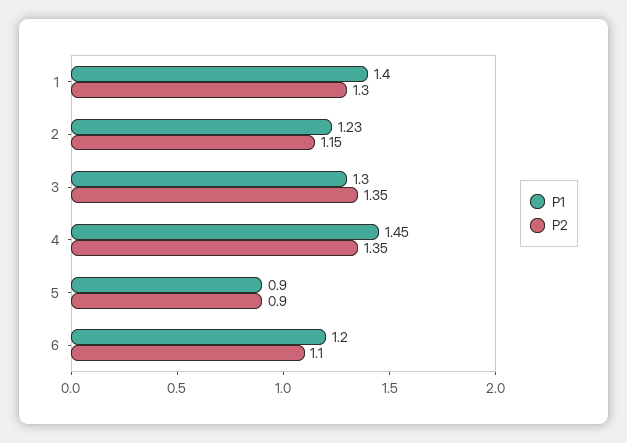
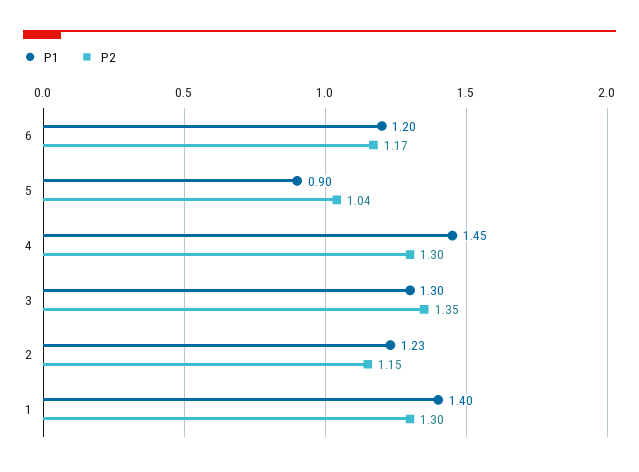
P2, 4: 1.35 -> 1.3
P2, 5: 0.9 -> 1.04
P2, 6: 1.1 -> 1.17

